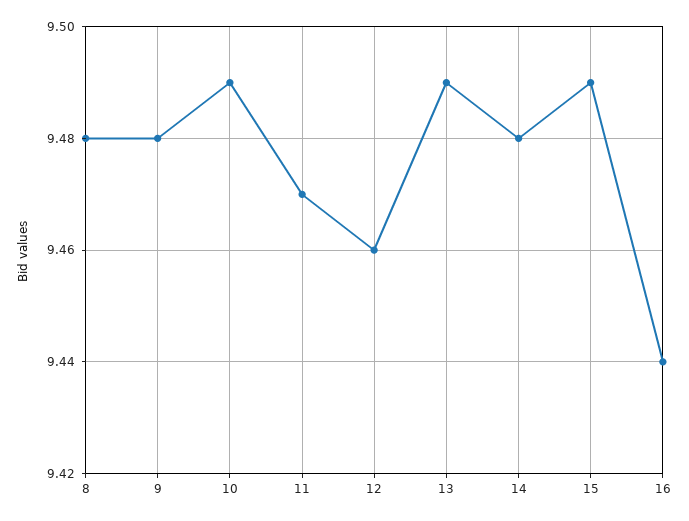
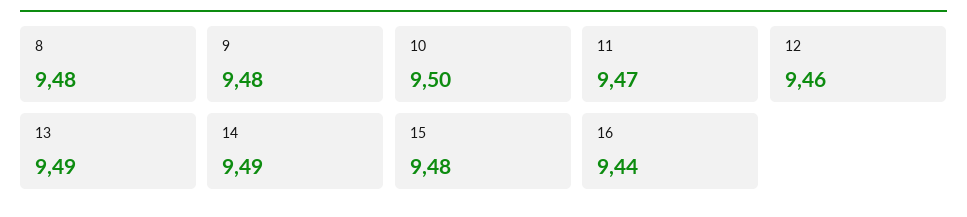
10: 9.49 -> 9.5
14: 9.48 -> 9.49
15: 9.49 -> 9.48

